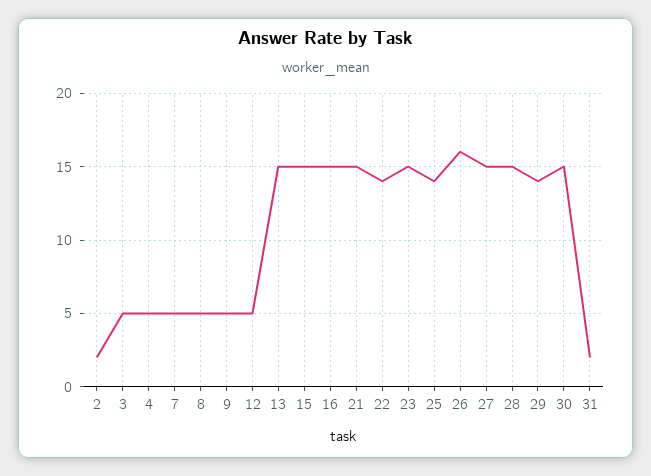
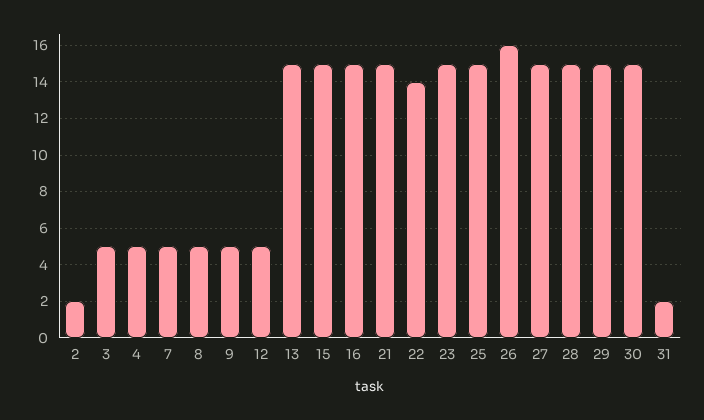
25: 14 -> 15
29: 14 -> 15

